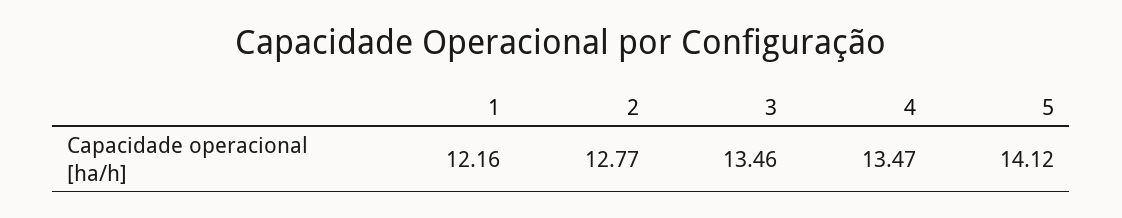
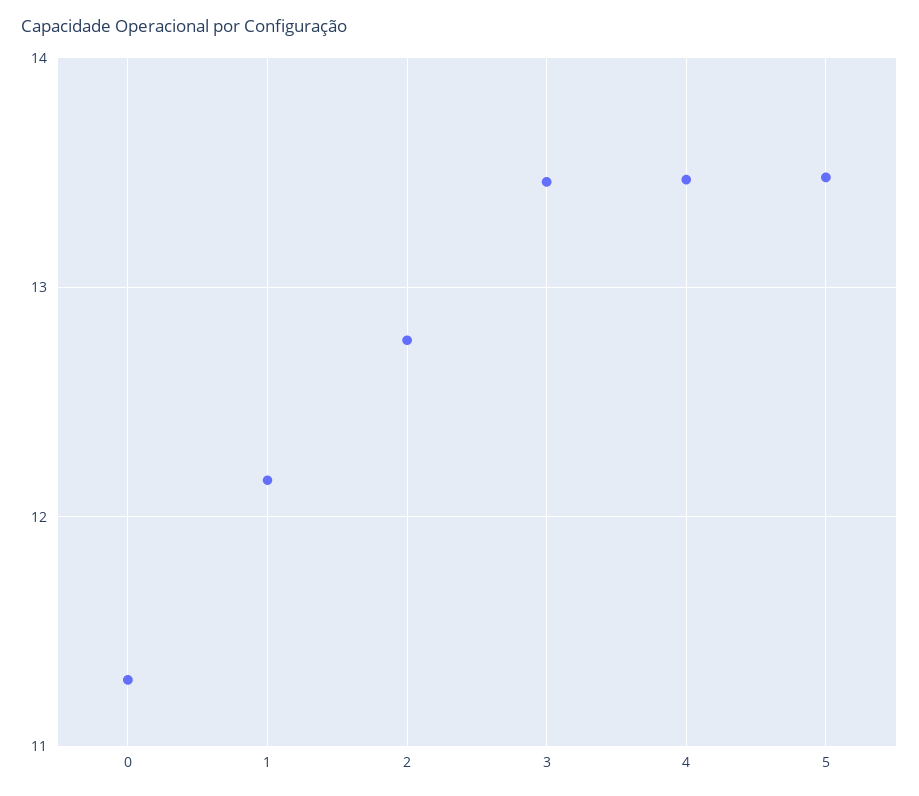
5: 14.12 -> 13.5
0: none -> 11.3

